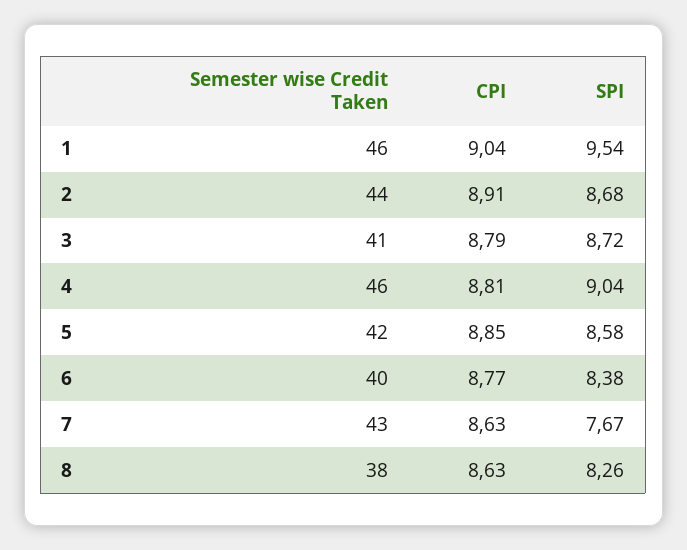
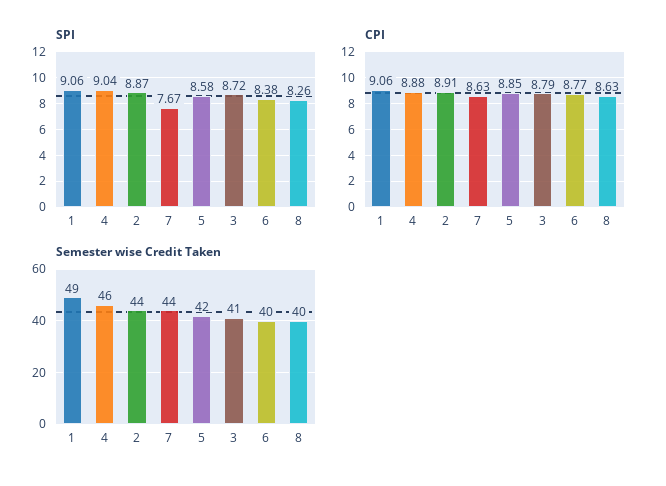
Semester wise Credit Taken, 1: 46 -> 49
CPI, 1: 9.04 -> 9.06
SPI, 1: 9.54 -> 9.06
SPI, 2: 8.68 -> 8.87
CPI, 4: 8.81 -> 8.88
Semester wise Credit Taken, 7: 43 -> 44
Semester wise Credit Taken, 8: 38 -> 40

